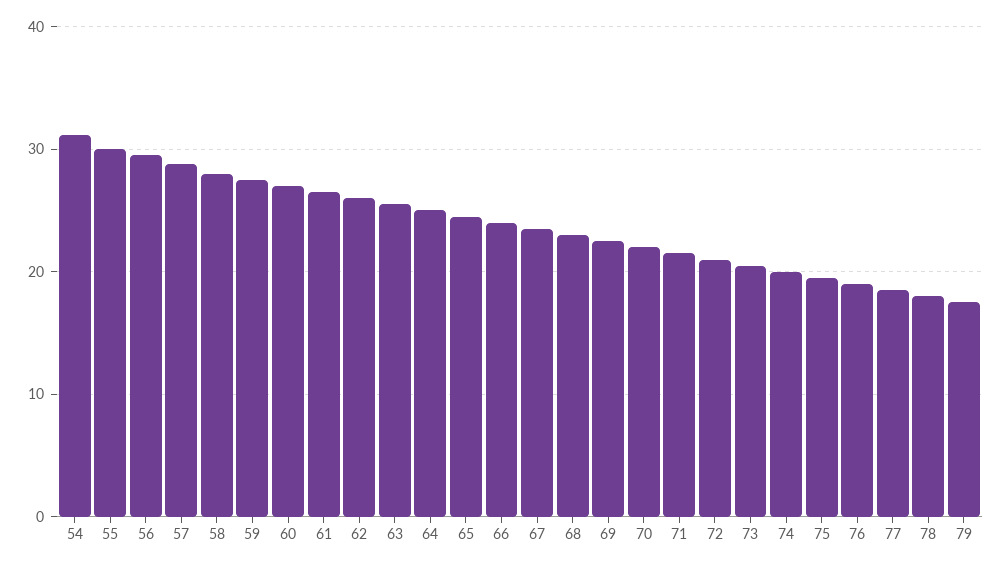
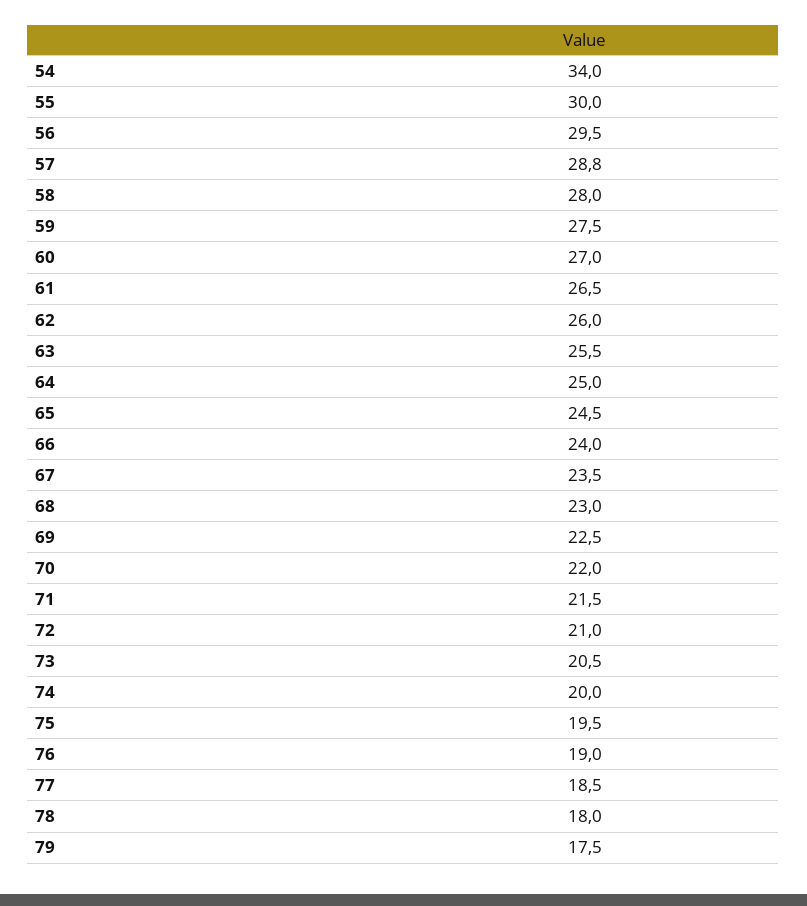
54: 31 -> 34

